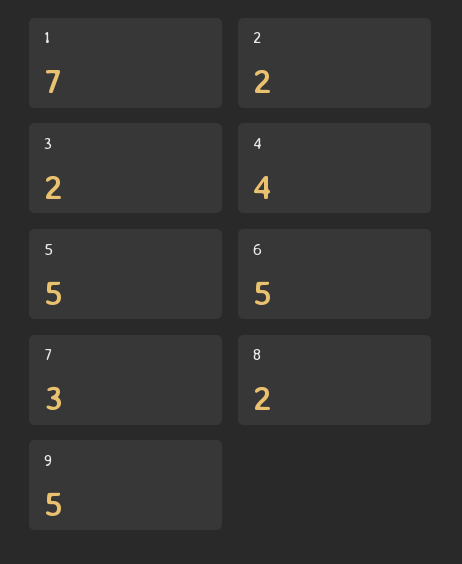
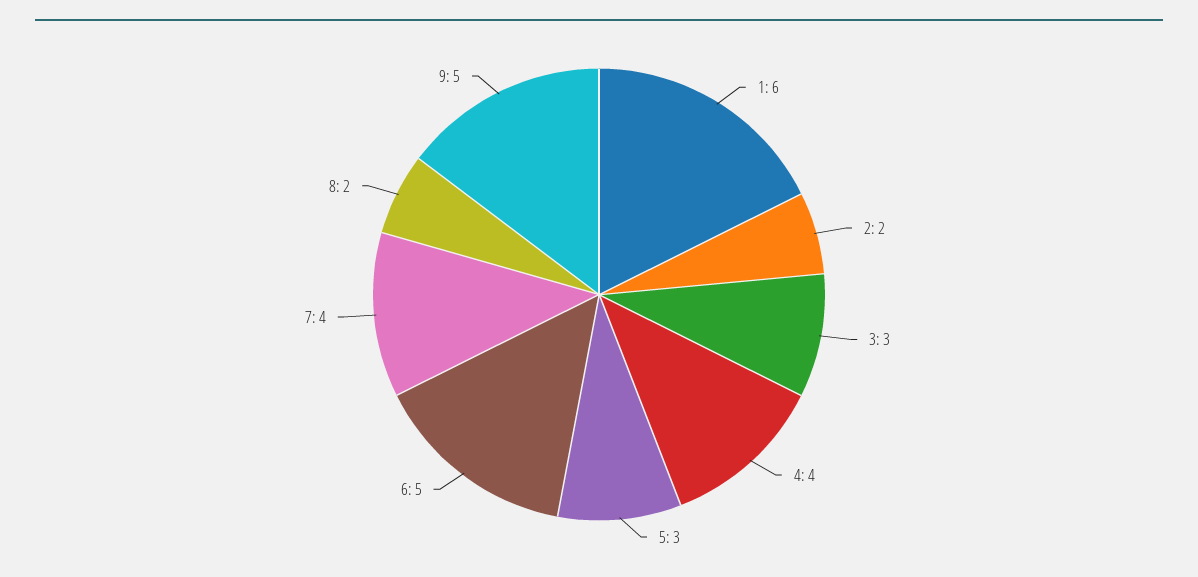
1: 7 -> 6
3: 2 -> 3
5: 5 -> 3
7: 3 -> 4

